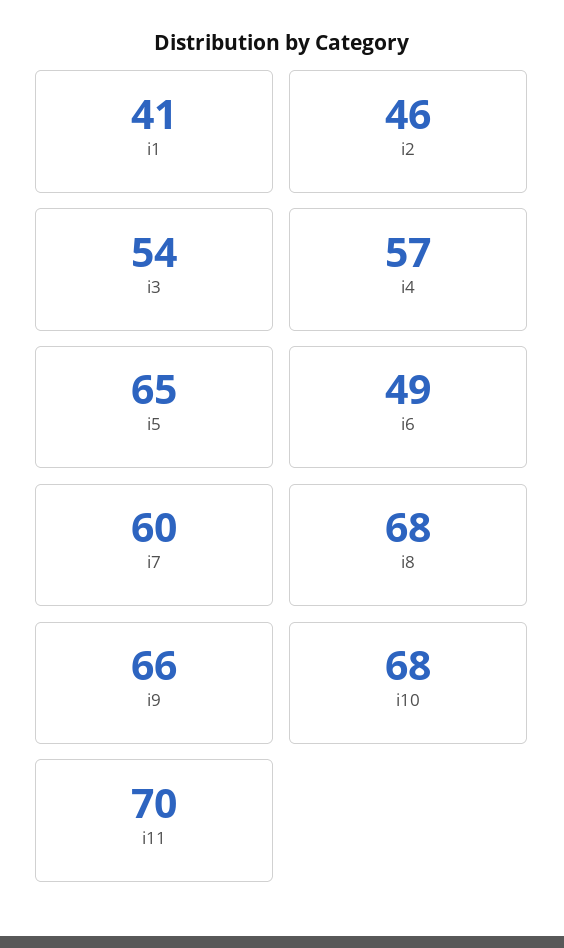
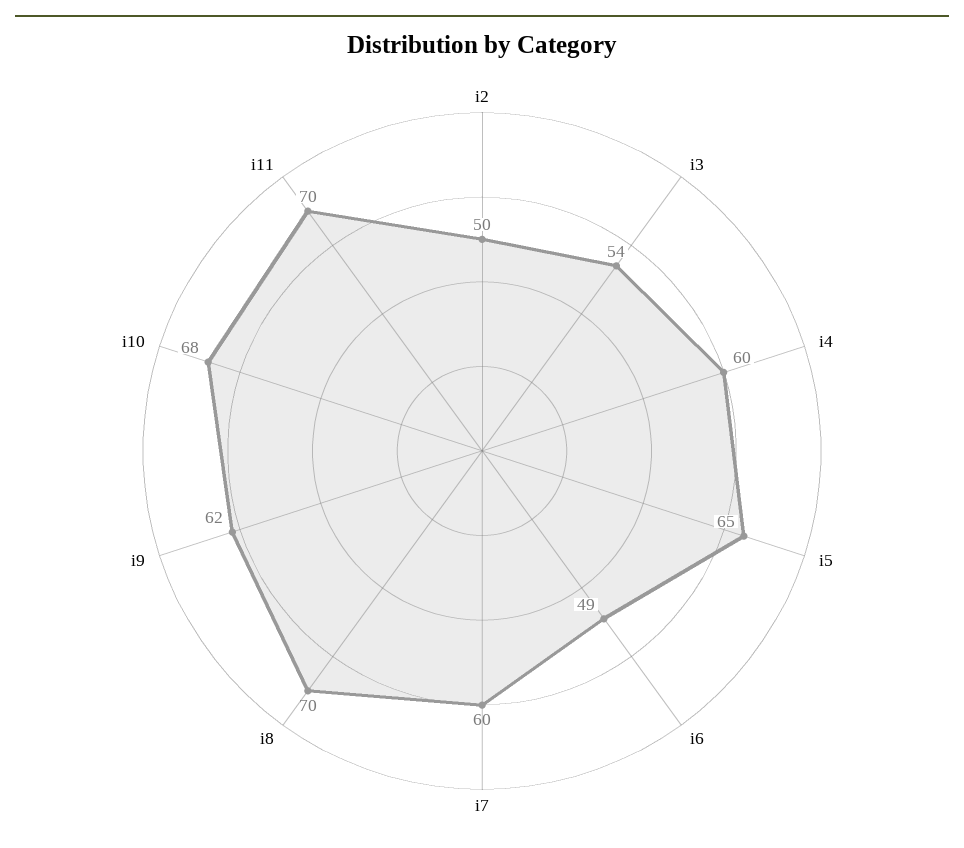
i1: 41 -> none
i2: 46 -> 50
i4: 57 -> 60
i8: 68 -> 70
i9: 66 -> 62

